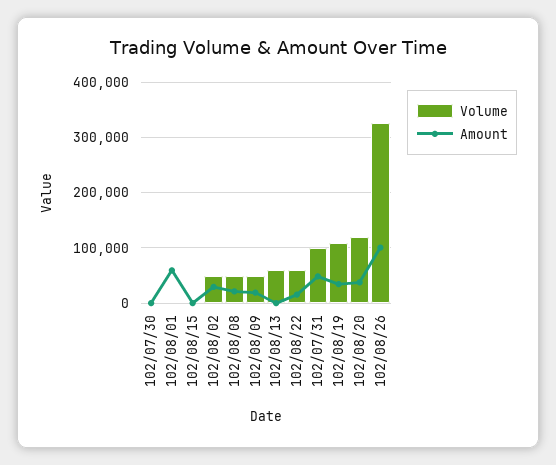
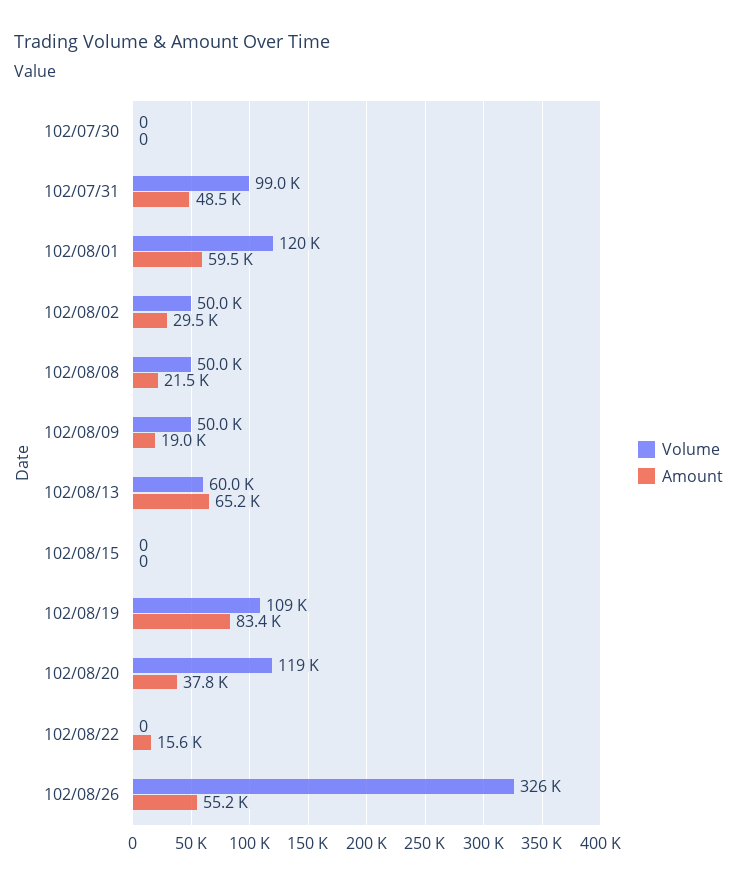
Volume, 102/08/01: 0 -> 120000
Amount, 102/08/13: 0 -> 65200
Volume, 102/08/22: 60000 -> 0
Amount, 102/08/19: 40000 -> 83400
Amount, 102/08/26: 100000 -> 55200

